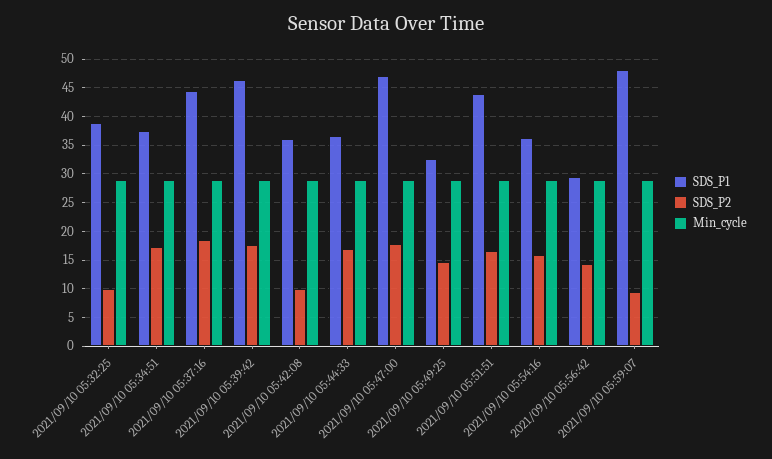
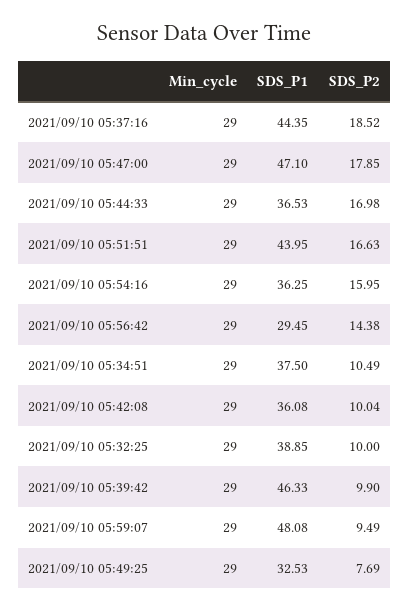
SDS_P2, 2021/09/10 05:34:51: 17.5 -> 10.49
SDS_P2, 2021/09/10 05:39:42: 17.5 -> 9.9
SDS_P2, 2021/09/10 05:49:25: 15 -> 7.69

